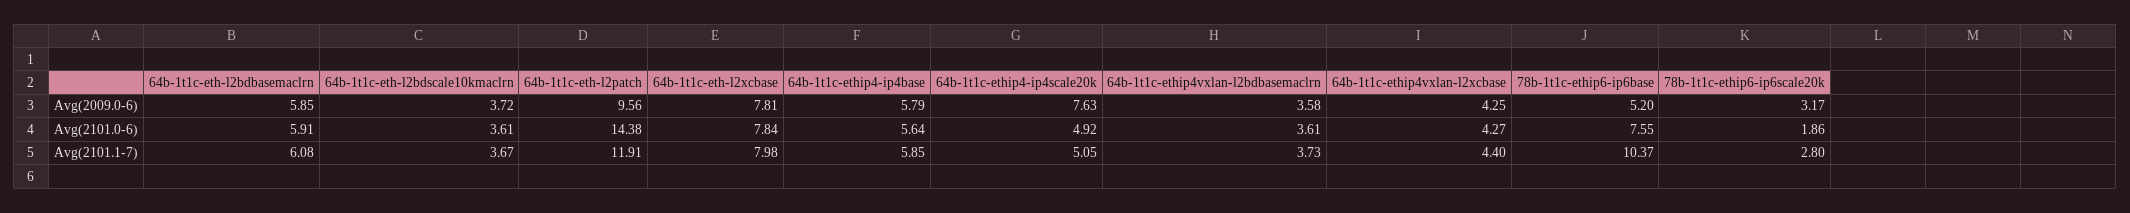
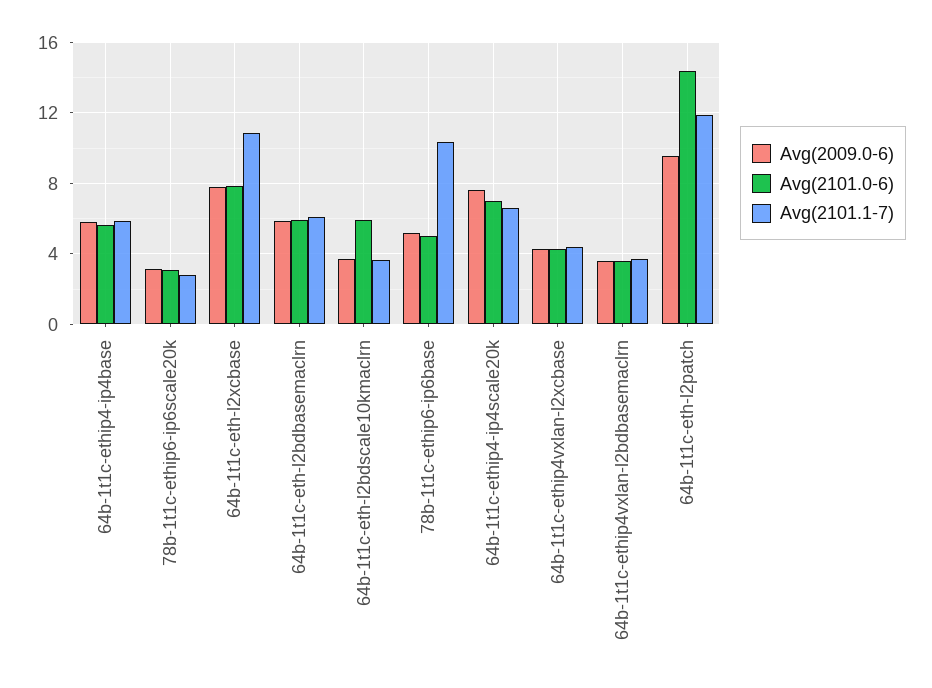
Avg(2101.0-6), 64b-1t1c-eth-l2bdscale10kmaclrn: 3.61 -> 6
Avg(2101.0-6), 64b-1t1c-ethip4-ip4scale20k: 4.92 -> 7
Avg(2101.0-6), 78b-1t1c-ethip6-ip6base: 7.55 -> 5
Avg(2101.0-6), 78b-1t1c-ethip6-ip6scale20k: 1.86 -> 3
Avg(2101.1-7), 64b-1t1c-eth-l2xcbase: 7.98 -> 11
Avg(2101.1-7), 64b-1t1c-ethip4-ip4scale20k: 5.05 -> 6.5

